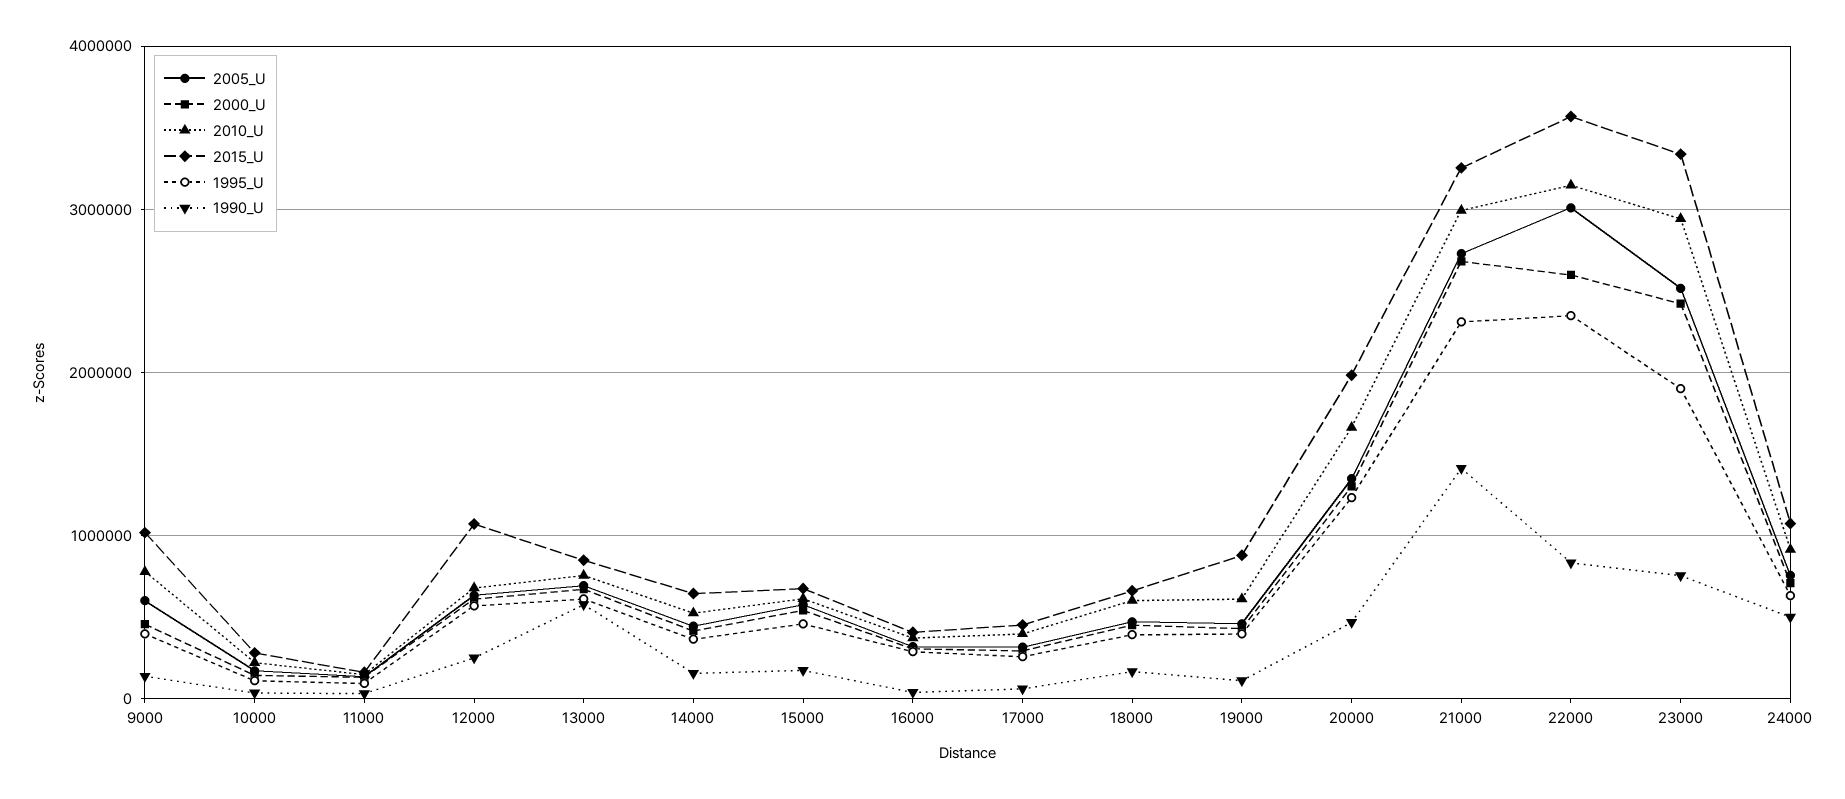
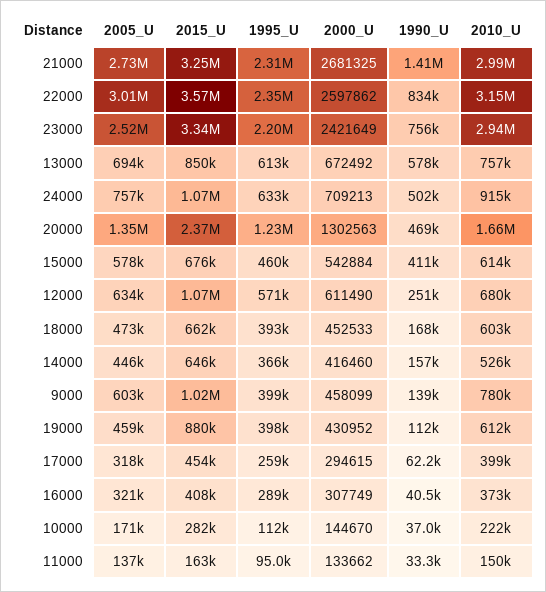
1990_U, 15000: 200000 -> 411000
2015_U, 20000: 2000000 -> 2370000
1995_U, 23000: 1900000 -> 2200000

